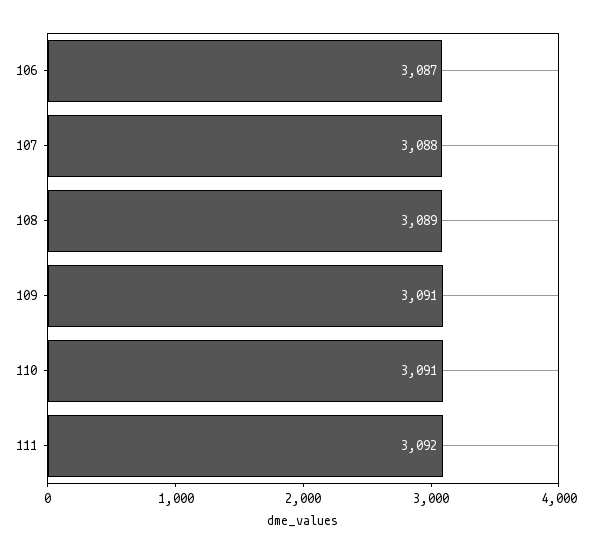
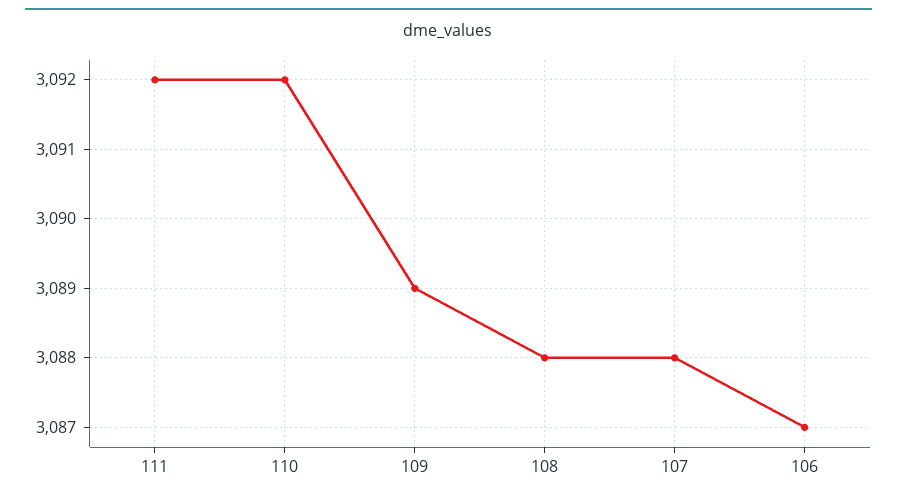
108: 3089 -> 3088
109: 3091 -> 3089
110: 3091 -> 3092

